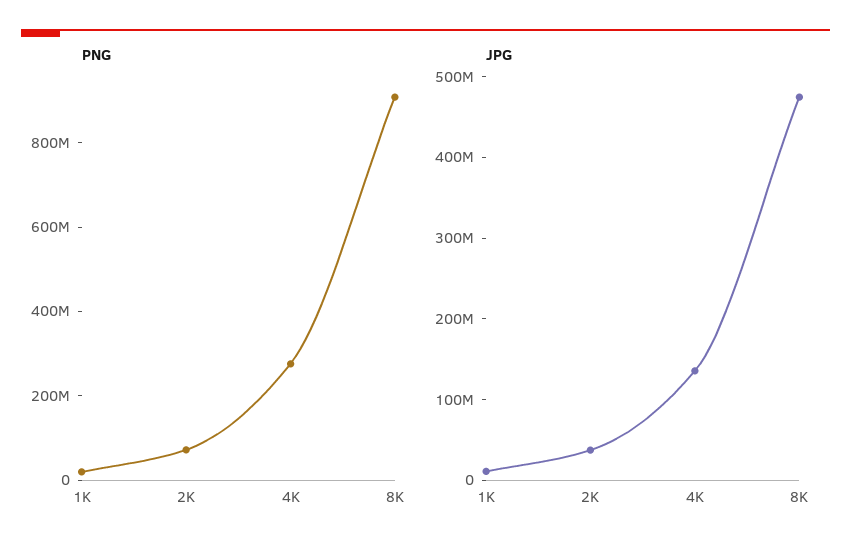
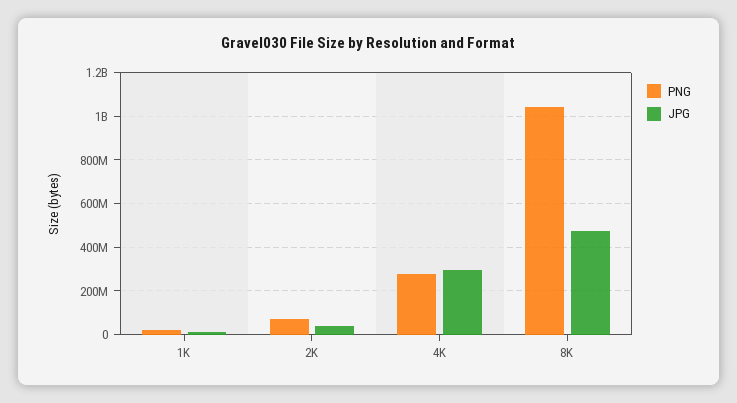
PNG, 8K: 900000000 -> 1050000000
JPG, 4K: 140000000 -> 300000000

